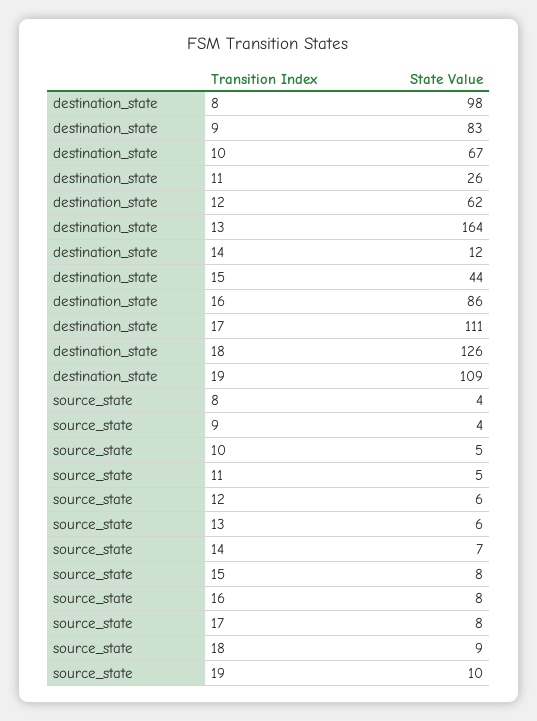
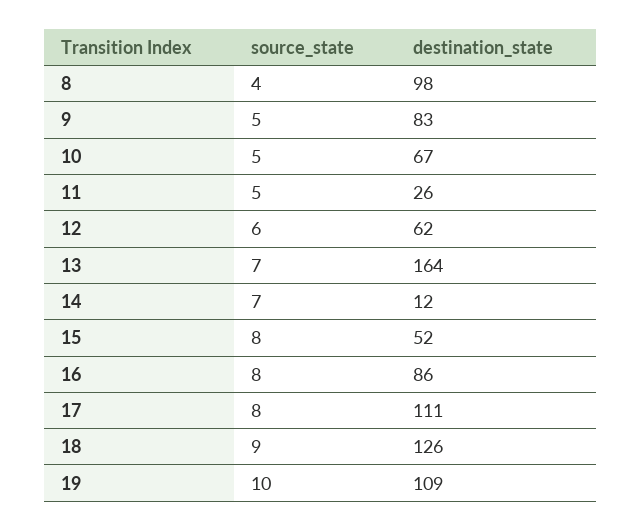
destination_state, 15: 44 -> 52
source_state, 9: 4 -> 5
source_state, 13: 6 -> 7

